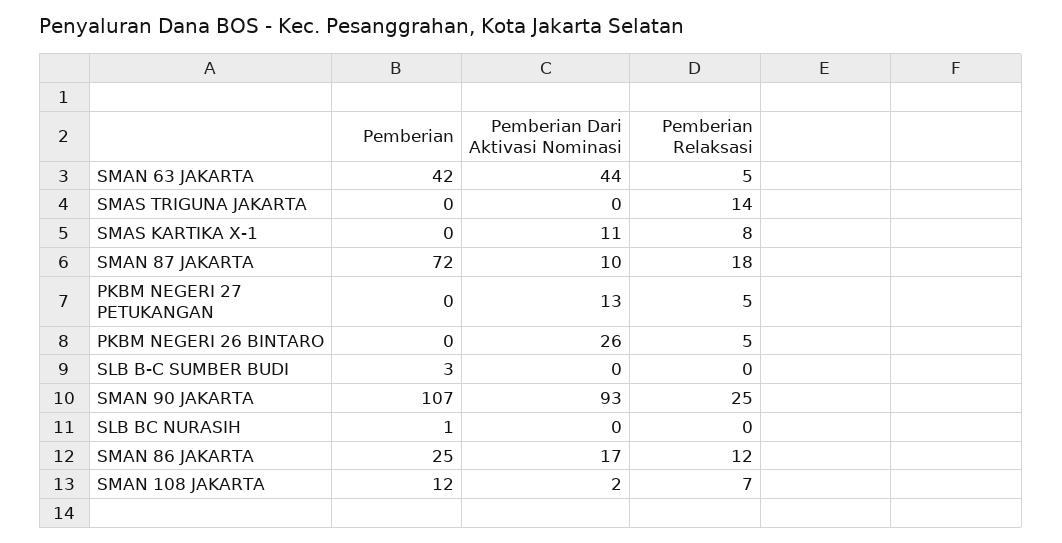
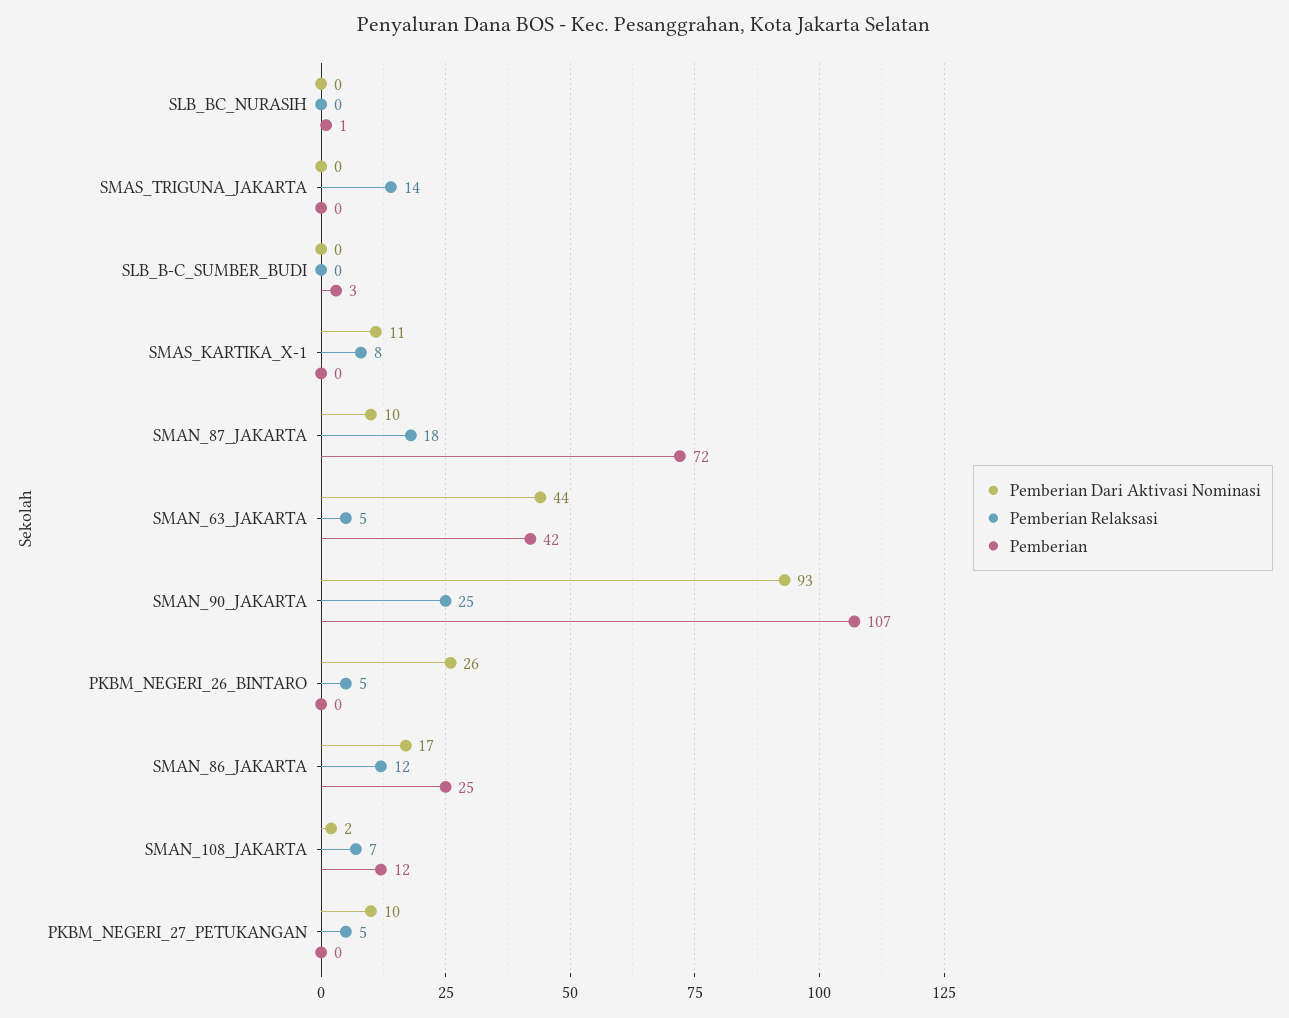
Pemberian Dari Aktivasi Nominasi, PKBM NEGERI 27 PETUKANGAN: 13 -> 10

